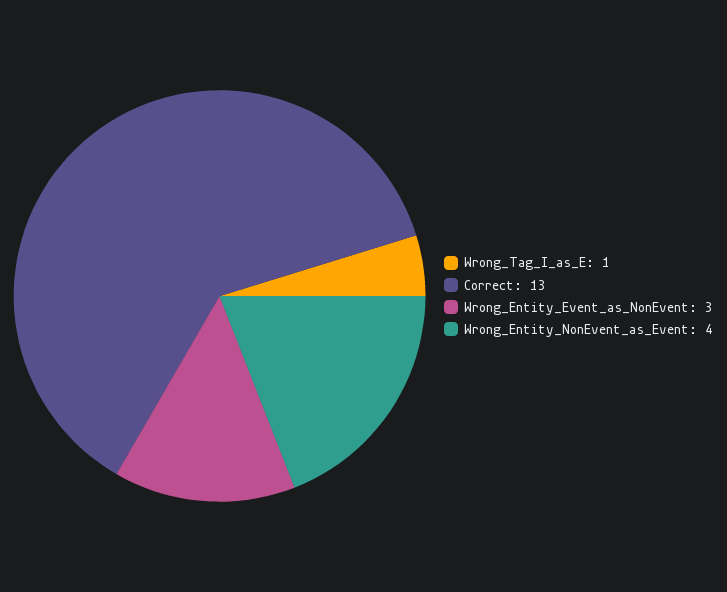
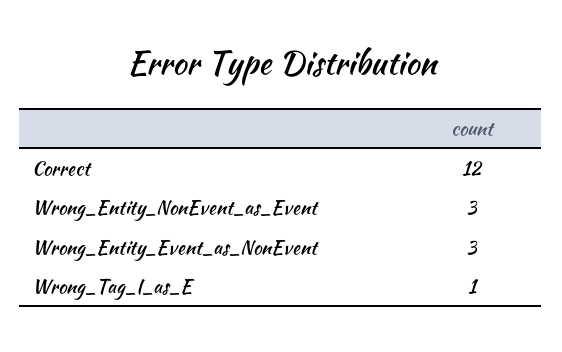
Correct: 13 -> 12
Wrong_Entity_NonEvent_as_Event: 4 -> 3

